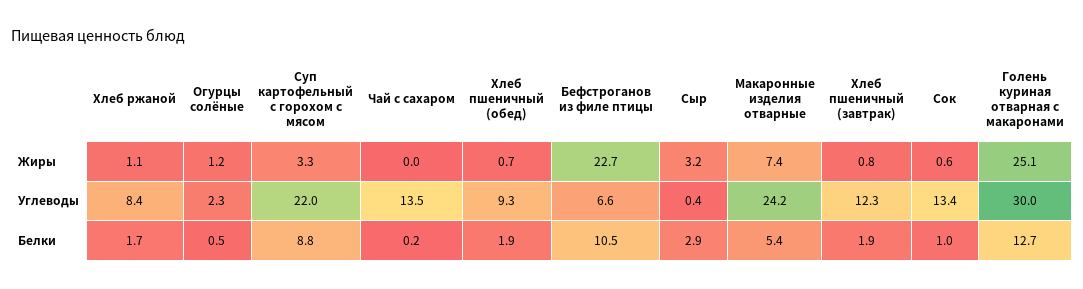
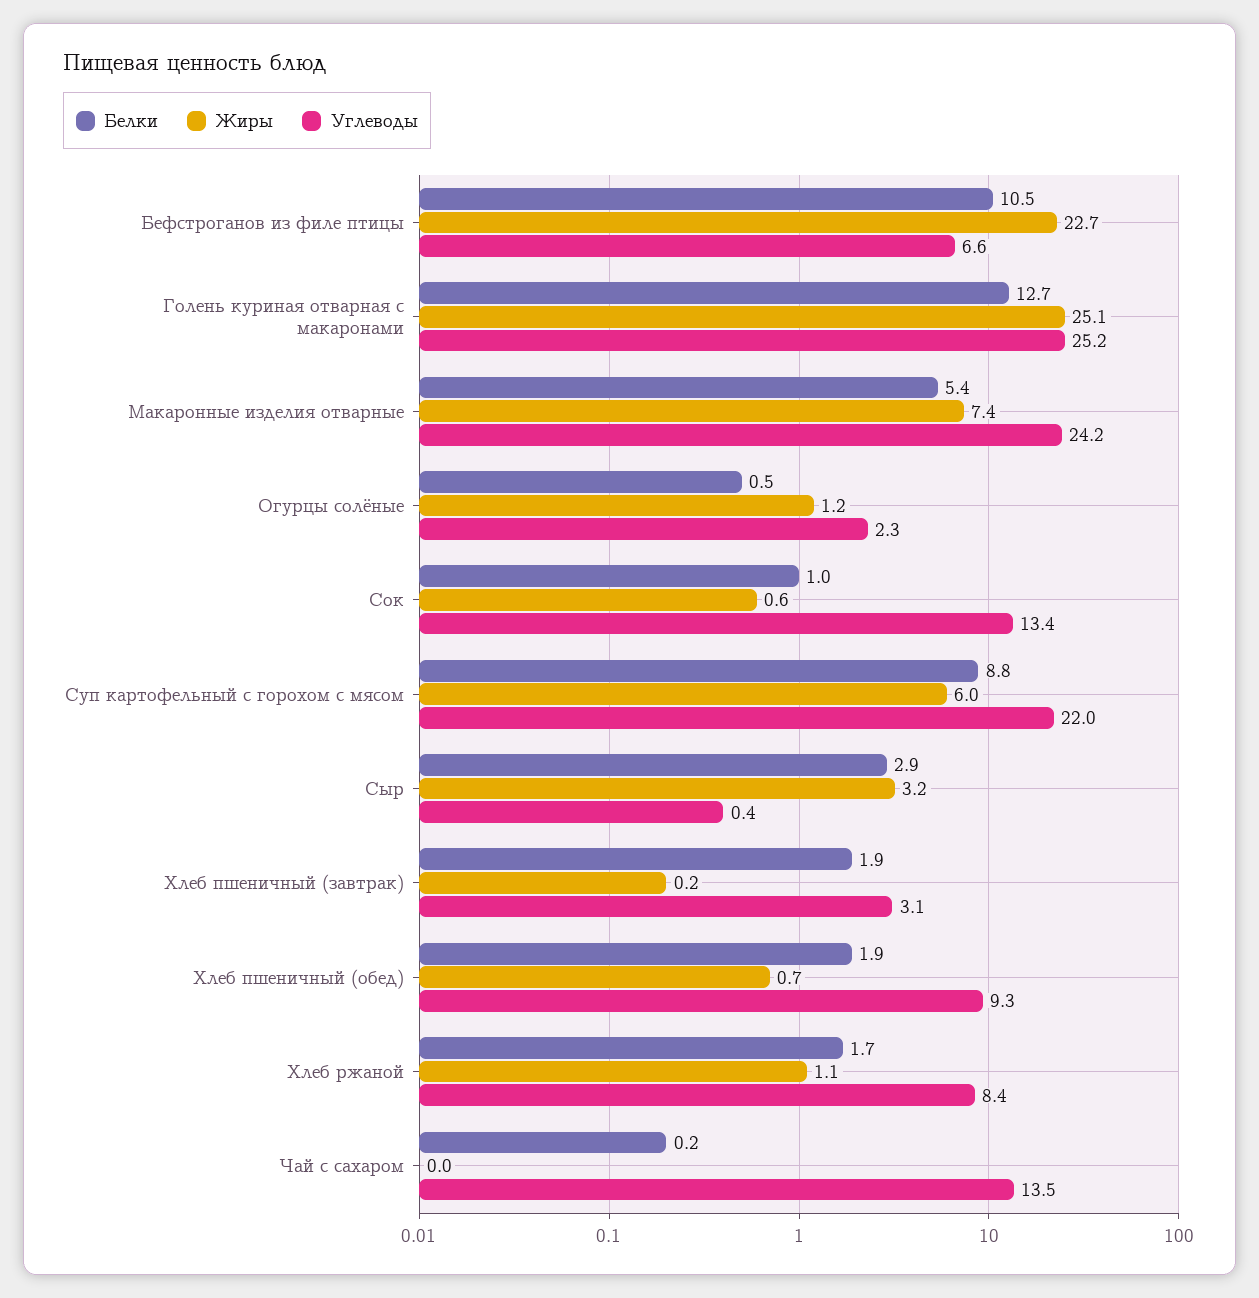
Жиры, Суп картофельный с горохом с мясом: 3.3 -> 6
Жиры, Хлеб пшеничный (завтрак): 0.8 -> 0.2
Углеводы, Хлеб пшеничный (завтрак): 12.3 -> 3.1
Углеводы, Голень куриная отварная с макаронами: 30 -> 25.2

